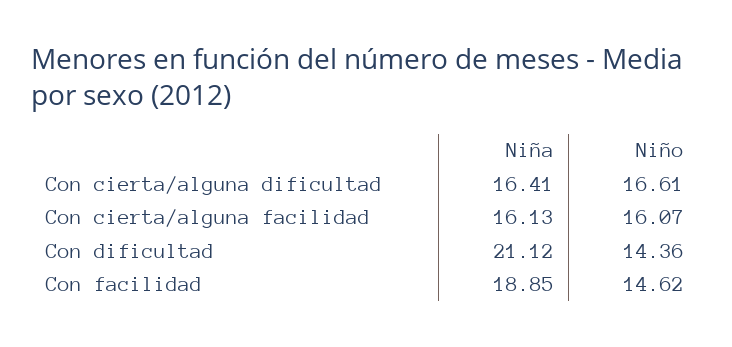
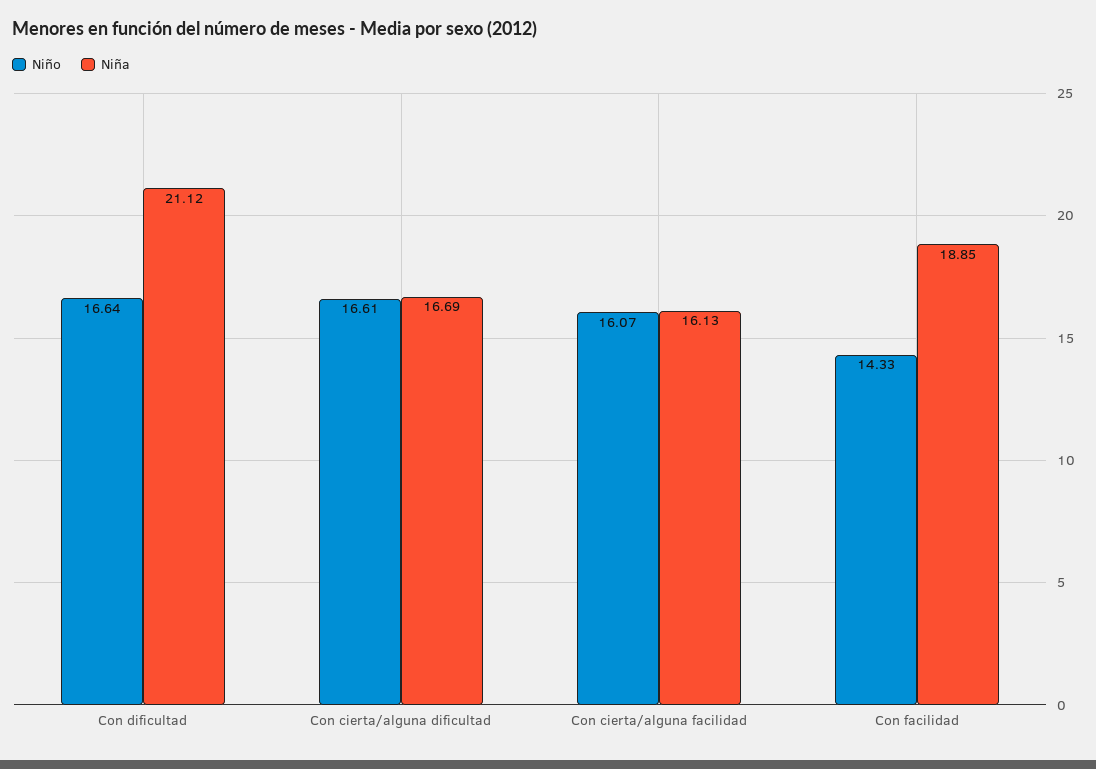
Niña, Con cierta/alguna dificultad: 16.41 -> 16.69
Niño, Con dificultad: 14.36 -> 16.64
Niño, Con facilidad: 14.62 -> 14.33

